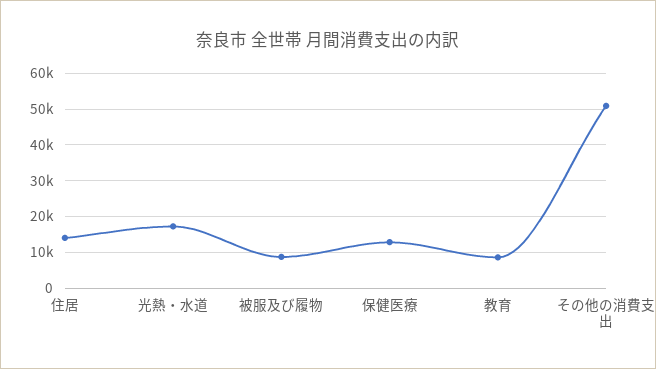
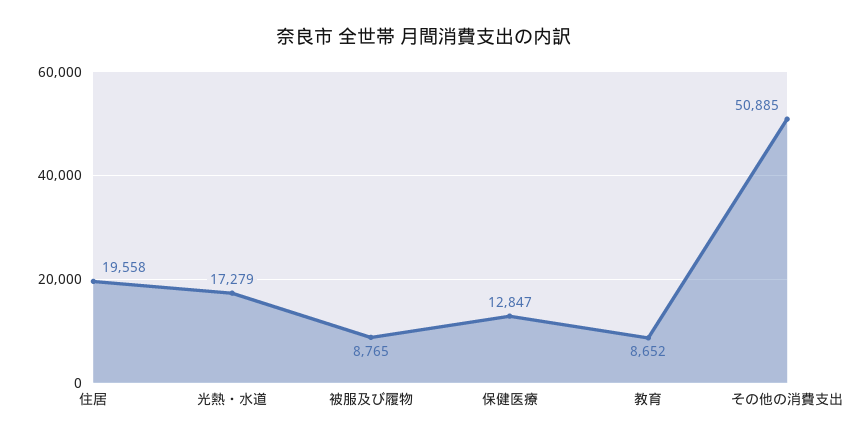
住居: 14000 -> 19558

